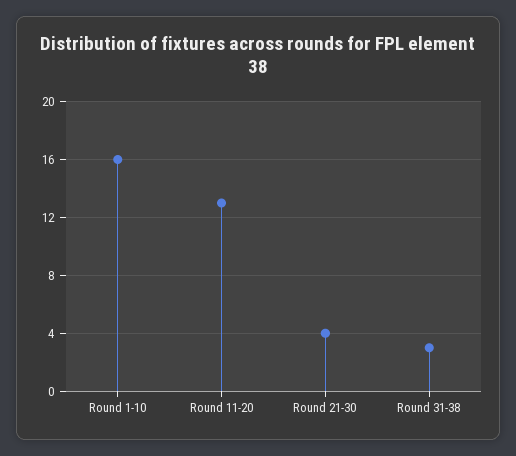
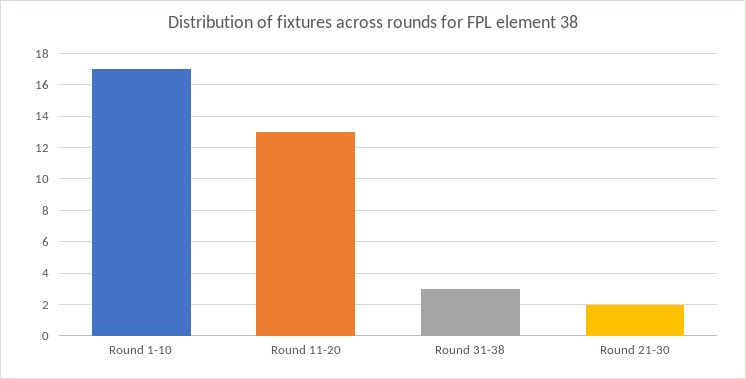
Round 1-10: 16 -> 17
Round 21-30: 4 -> 2

